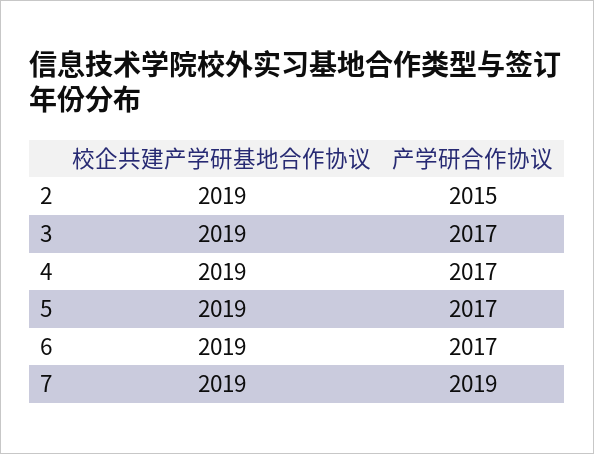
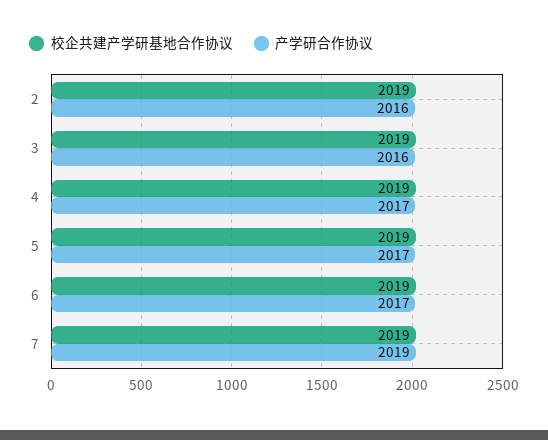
产学研合作协议, 2: 2015 -> 2016
产学研合作协议, 3: 2017 -> 2016

